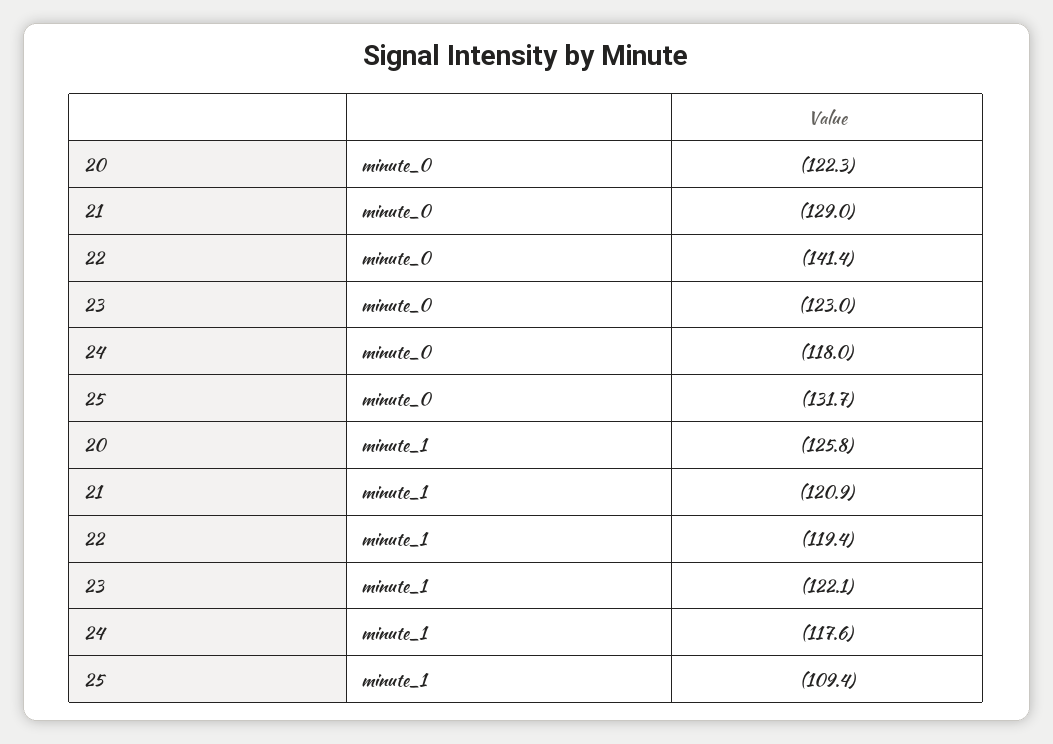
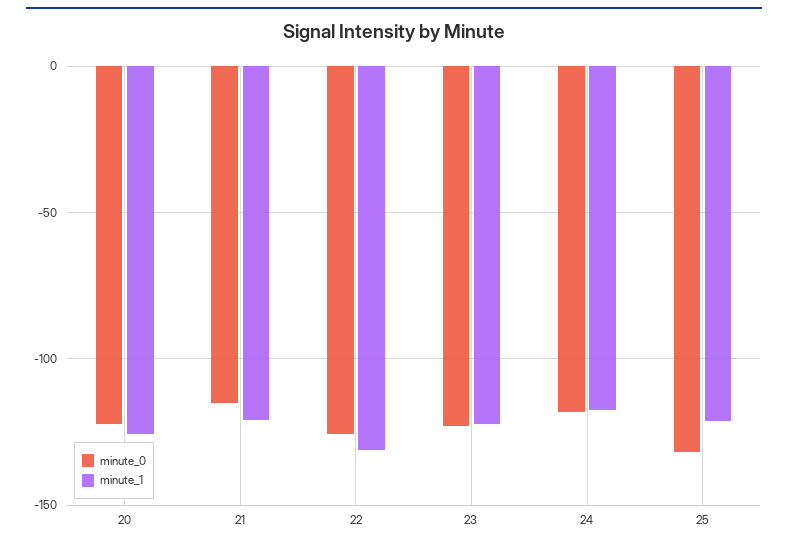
minute_0, 21: -129 -> -115
minute_0, 22: -141.4 -> -125
minute_1, 22: -119.4 -> -130
minute_1, 25: -109.4 -> -120

